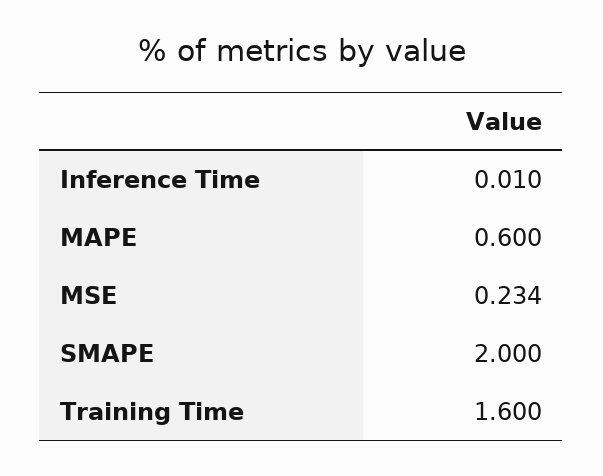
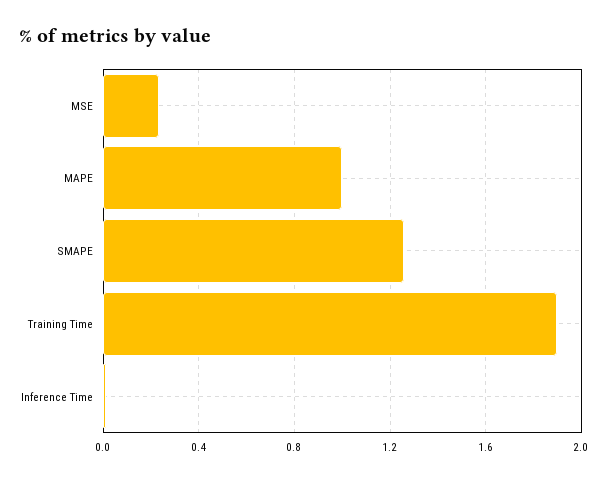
MAPE: 0.6 -> 1
SMAPE: 2 -> 1.25
Training Time: 1.6 -> 1.9

